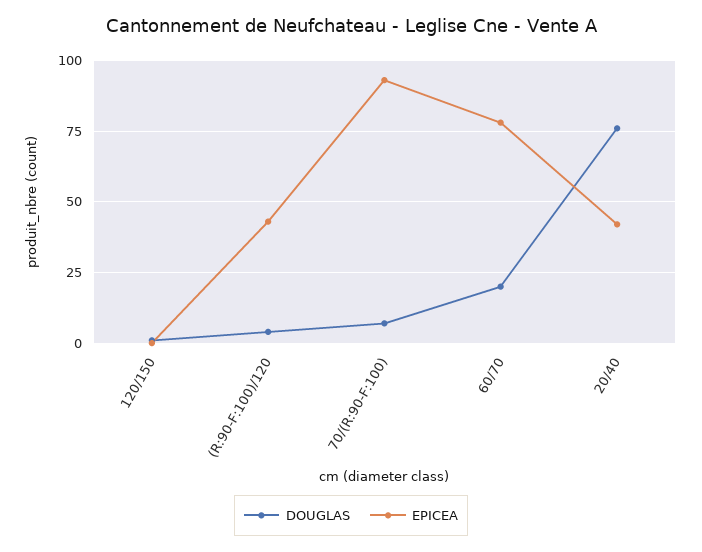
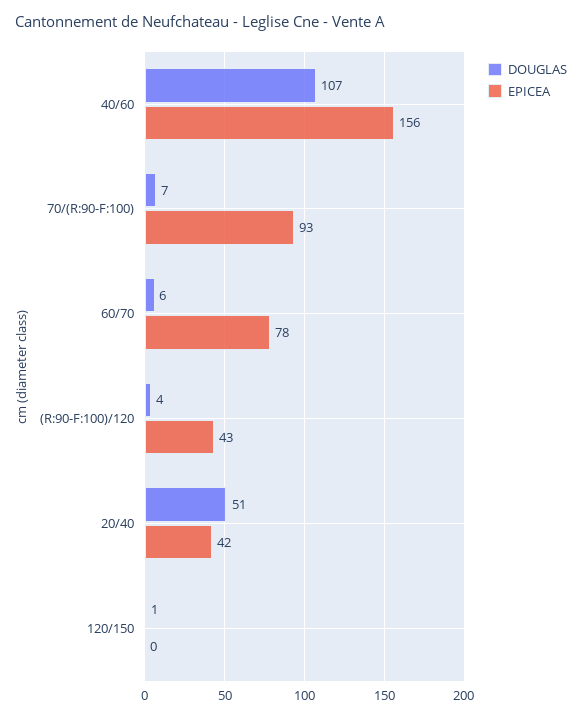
DOUGLAS, 60/70: 20 -> 6
DOUGLAS, 20/40: 75 -> 51
DOUGLAS, 40/60: none -> 107
EPICEA, 40/60: none -> 156

